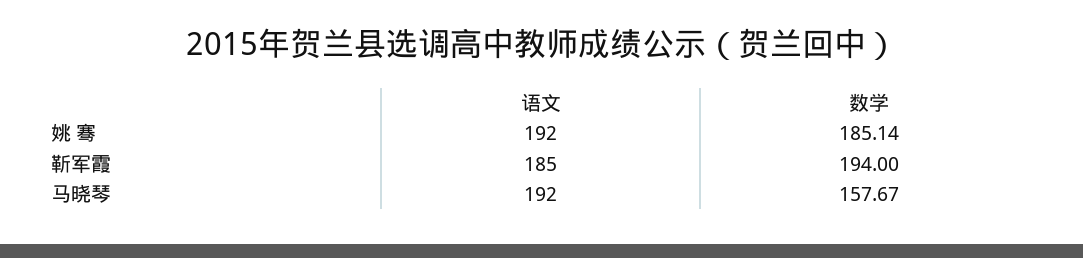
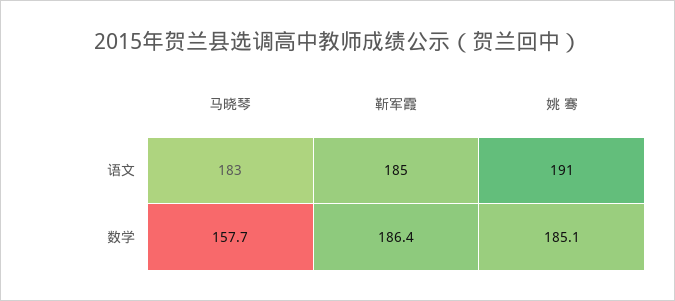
语文, 姚 骞: 192 -> 191
数学, 靳军霞: 194 -> 186.4
语文, 马晓琴: 192 -> 183

